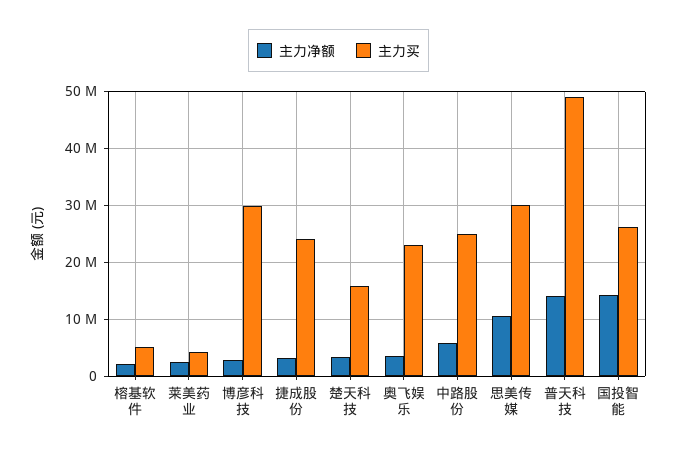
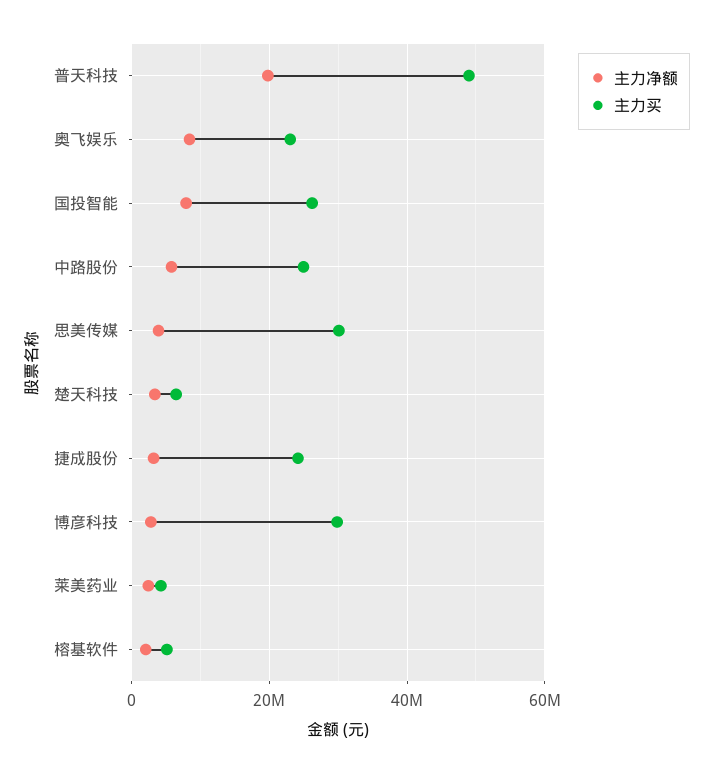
主力买, 楚天科技: 16000000 -> 6000000
主力净额, 奥飞娱乐: 4000000 -> 8000000
主力净额, 思美传媒: 10000000 -> 4000000
主力净额, 普天科技: 14000000 -> 20000000
主力净额, 国投智能: 14000000 -> 8000000

